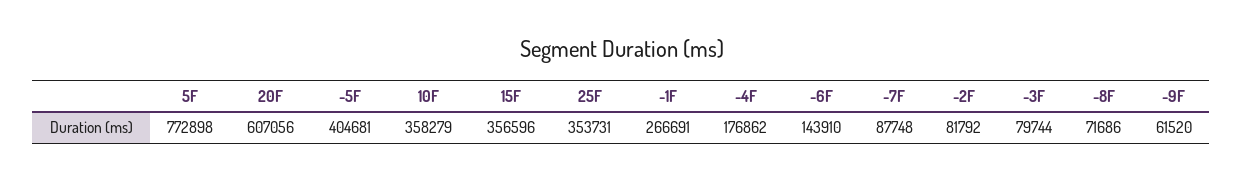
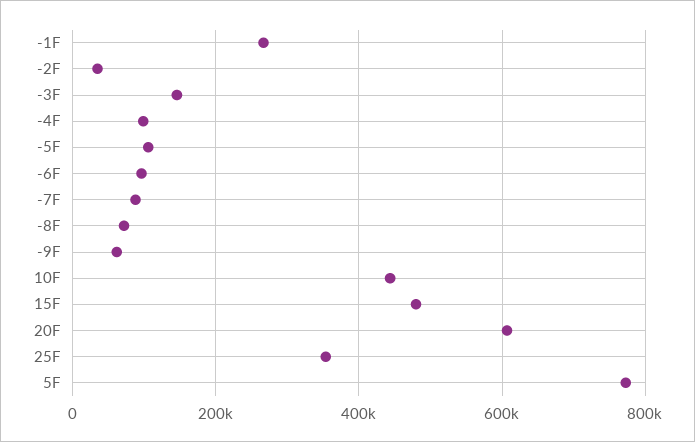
-5F: 404681 -> 100000
10F: 358279 -> 440000
15F: 356596 -> 480000
-4F: 176862 -> 100000
-6F: 143910 -> 100000
-2F: 81792 -> 40000
-3F: 79744 -> 140000

